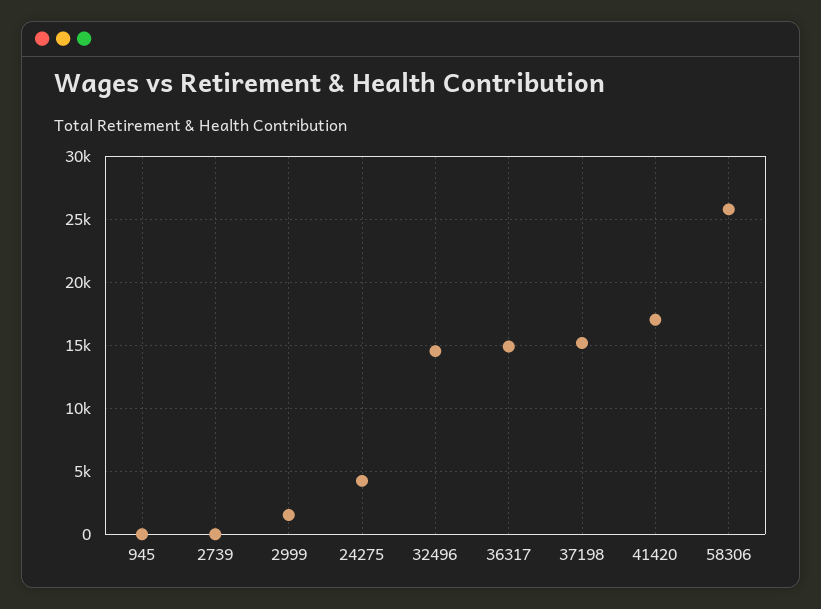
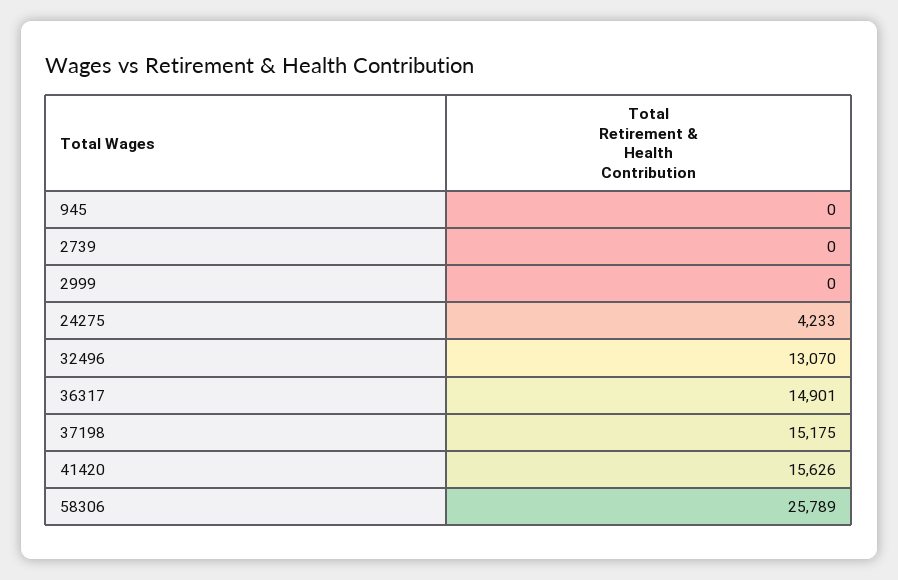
2999: 1500 -> 0
32496: 14500 -> 13070
41420: 17000 -> 15626

